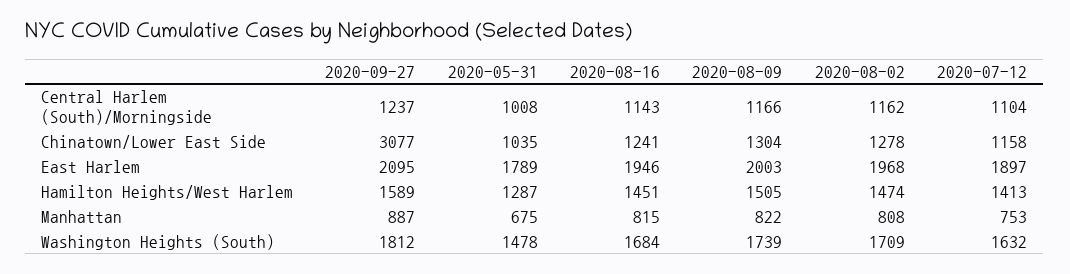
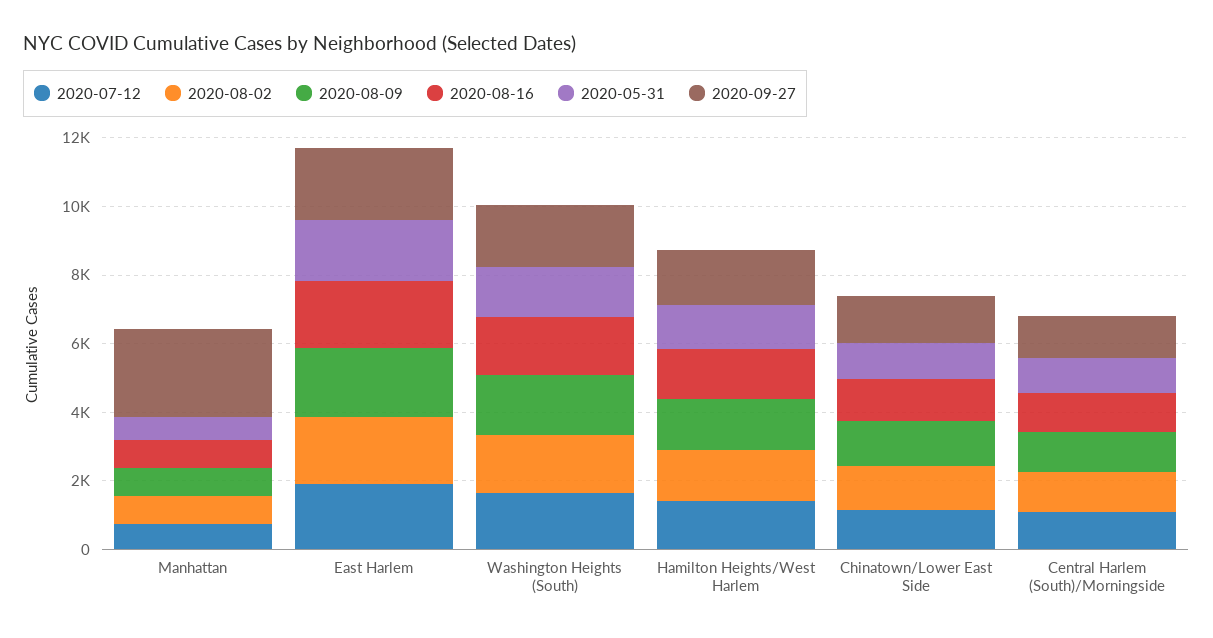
2020-09-27, Chinatown/Lower East Side: 3077 -> 1500
2020-09-27, Manhattan: 887 -> 2500

